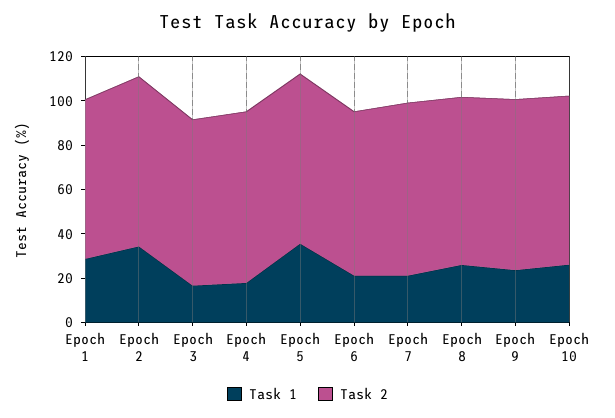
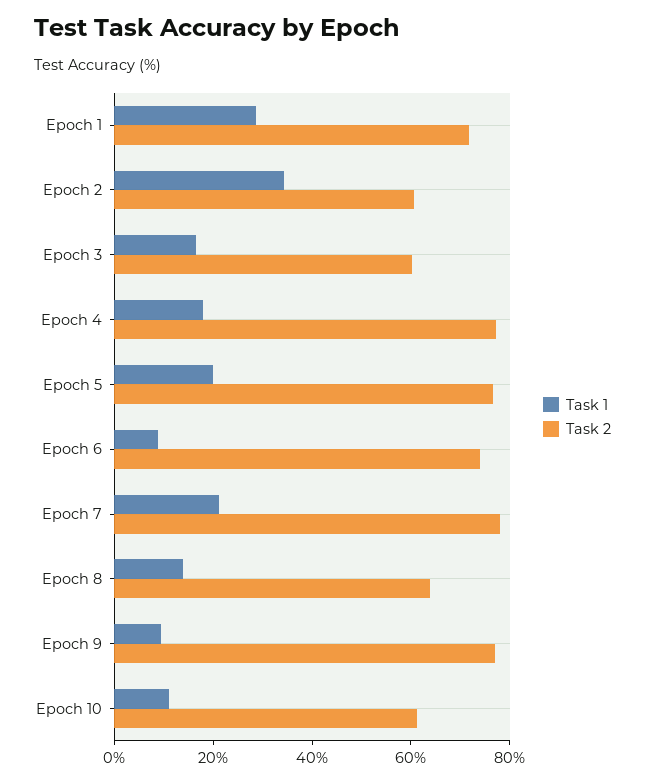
Task 2, Epoch 2: 75 -> 60
Task 2, Epoch 3: 75 -> 60
Task 1, Epoch 5: 35 -> 20
Task 1, Epoch 6: 20 -> 10
Task 1, Epoch 8: 25 -> 15
Task 2, Epoch 8: 75 -> 65
Task 1, Epoch 9: 25 -> 10
Task 1, Epoch 10: 25 -> 10
Task 2, Epoch 10: 75 -> 60

